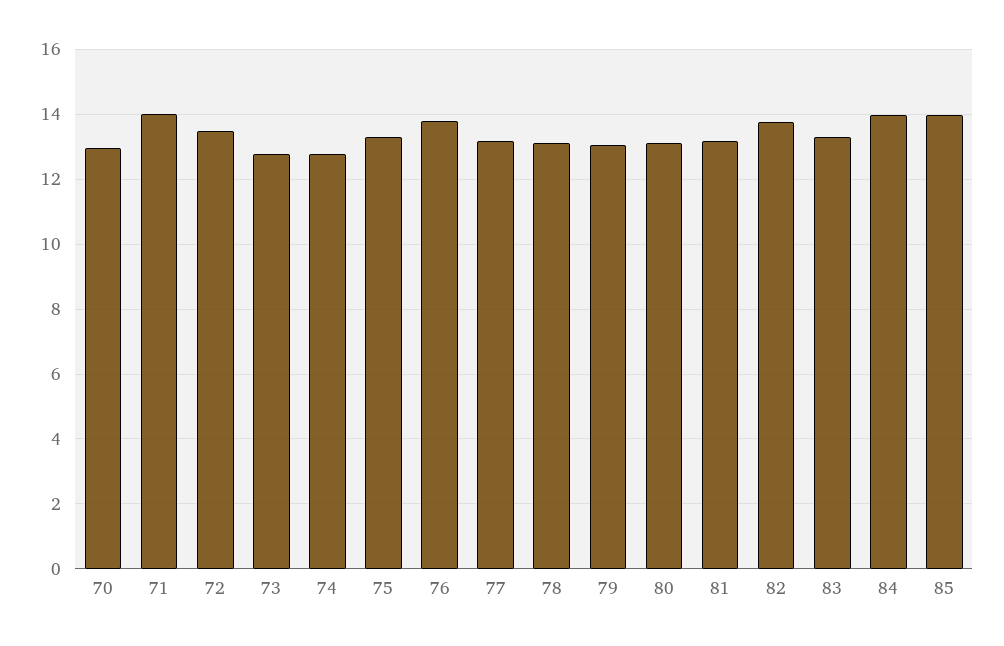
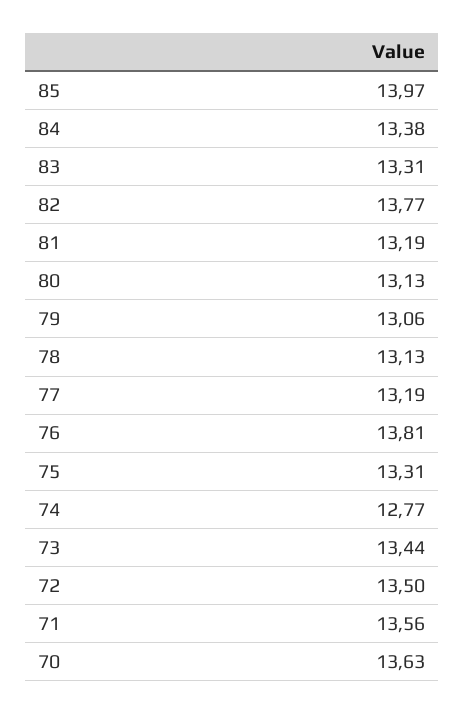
70: 13 -> 13.63
71: 14 -> 13.56
73: 12.8 -> 13.44
84: 14 -> 13.38

